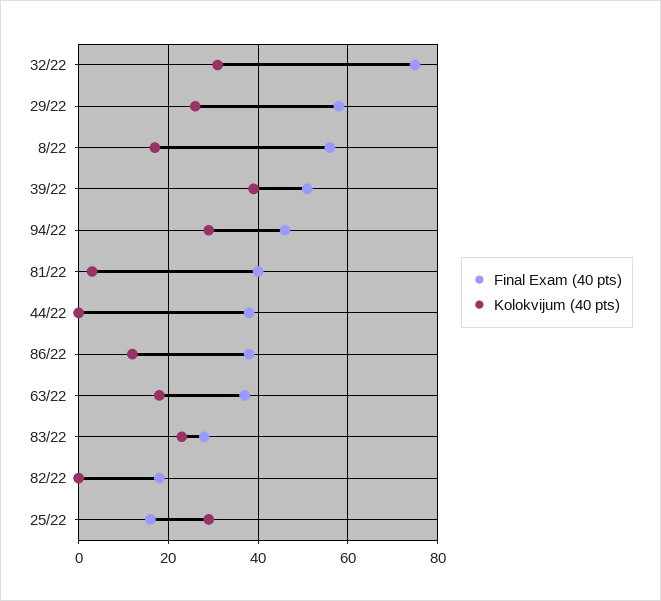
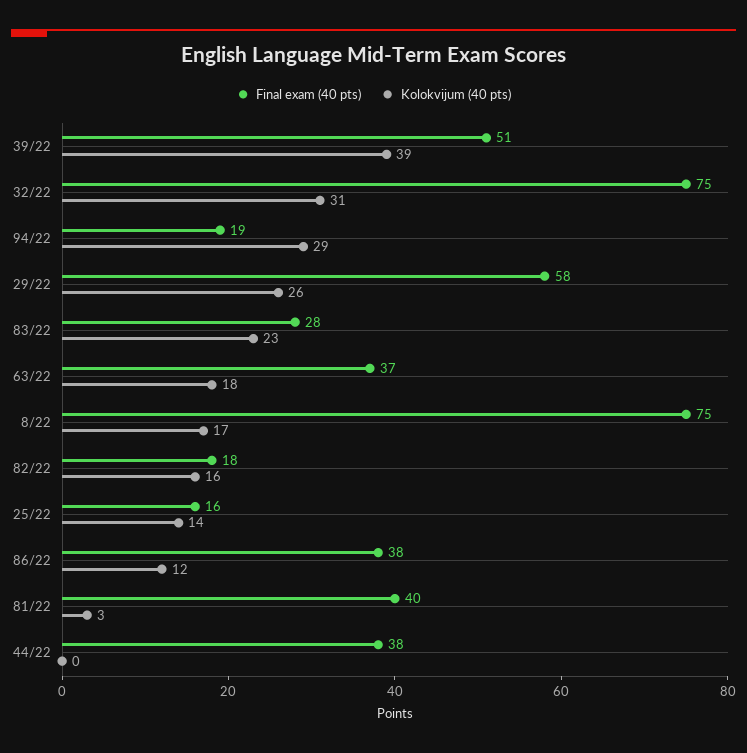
Final Exam (40 pts), 8/22: 55 -> 75
Final Exam (40 pts), 94/22: 45 -> 19
Kolokvijum (40 pts), 82/22: 0 -> 16
Kolokvijum (40 pts), 25/22: 30 -> 14

